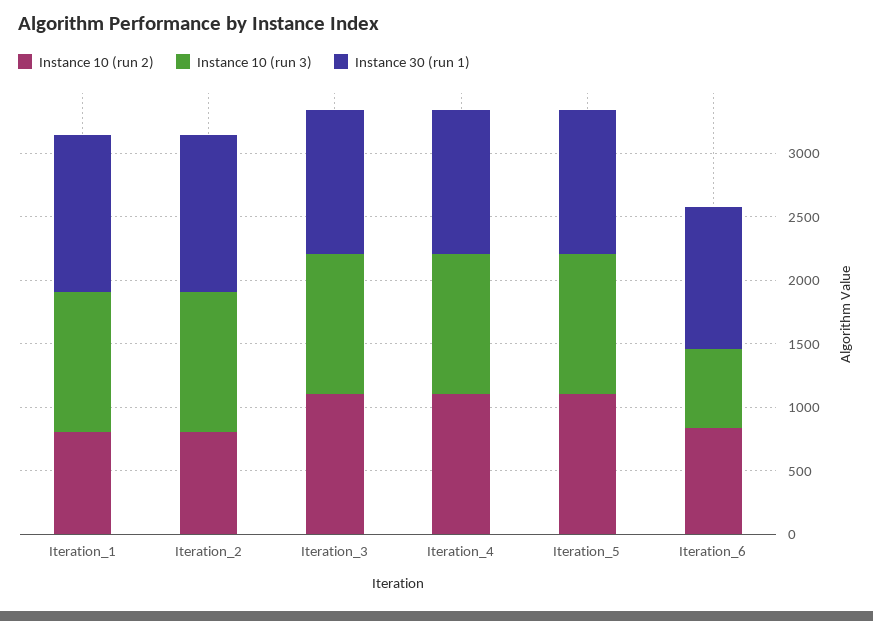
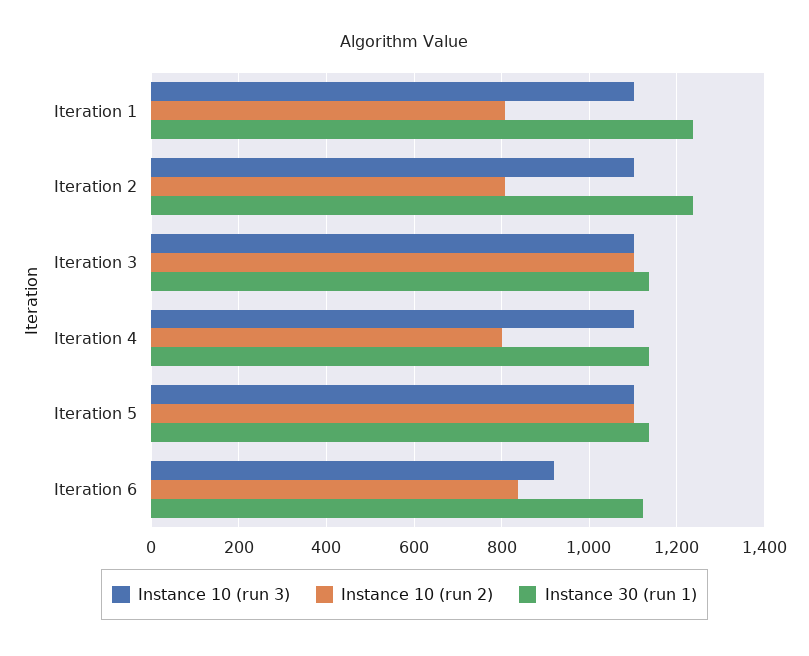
Instance 10 (run 2), Iteration_4: 1100 -> 800
Instance 10 (run 3), Iteration_6: 600 -> 920

